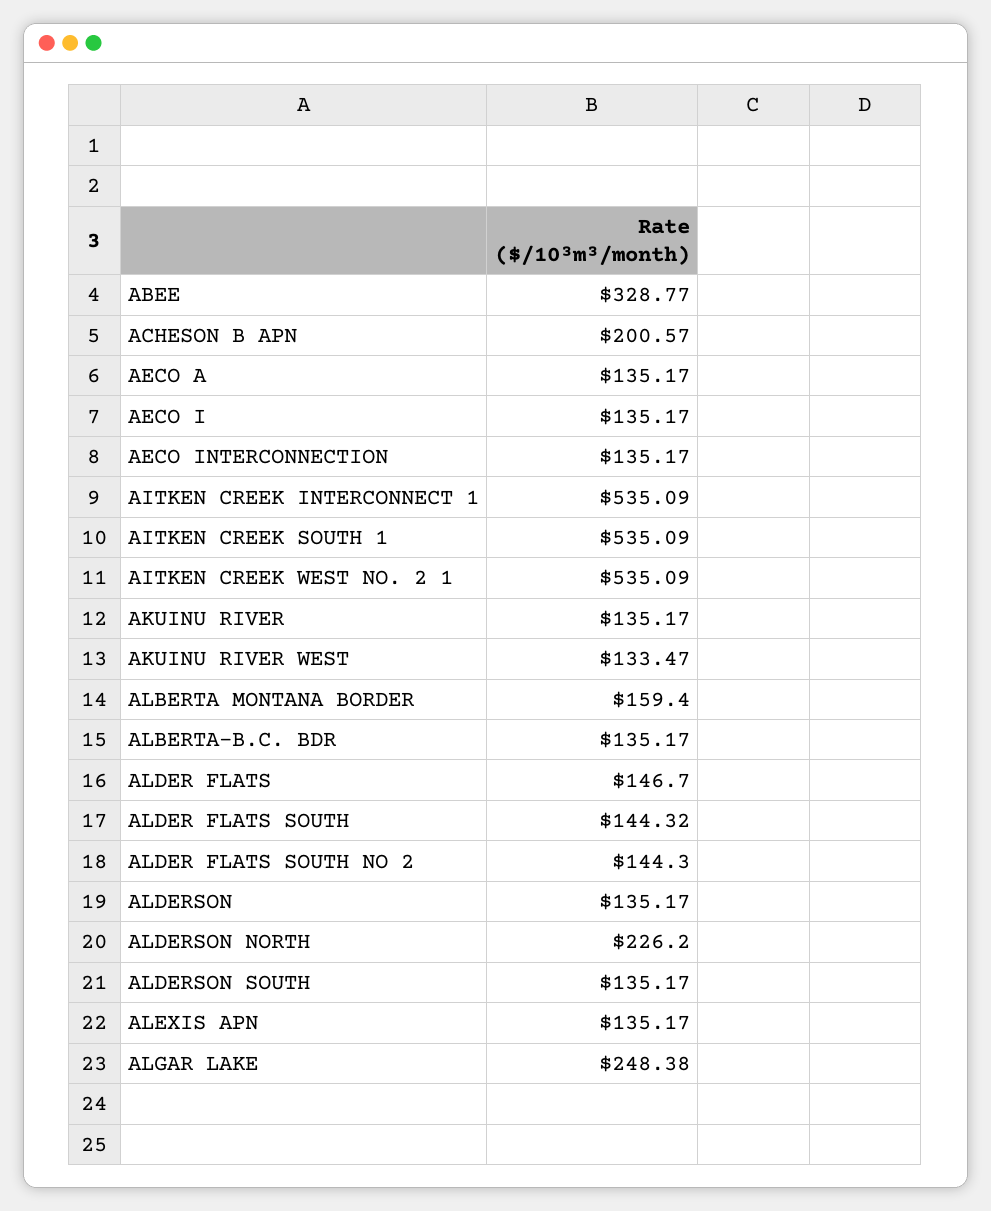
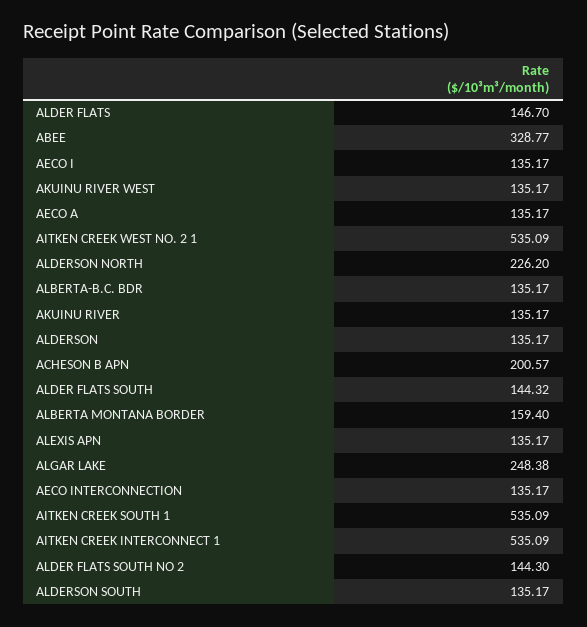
AKUINU RIVER WEST: 133.47 -> 135.17

